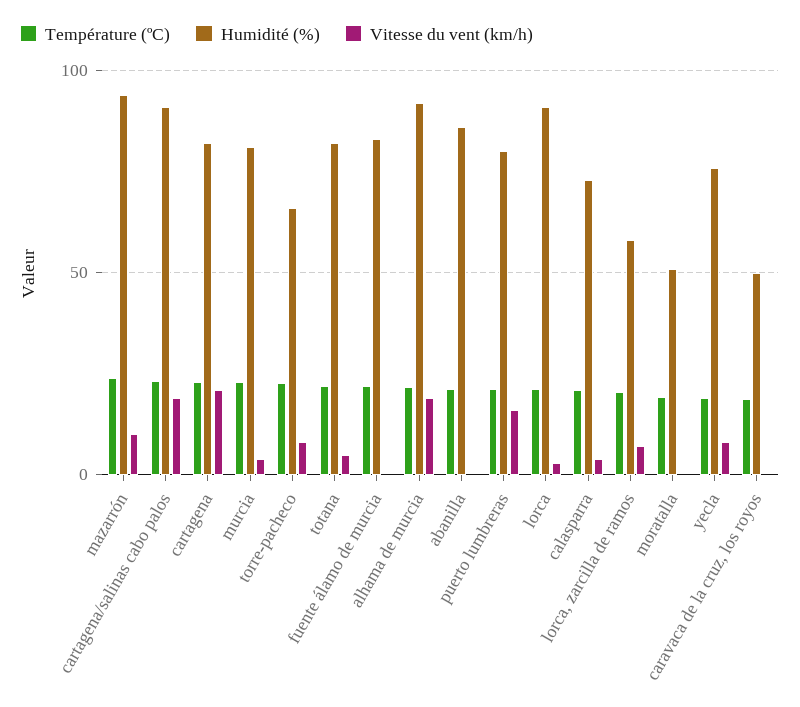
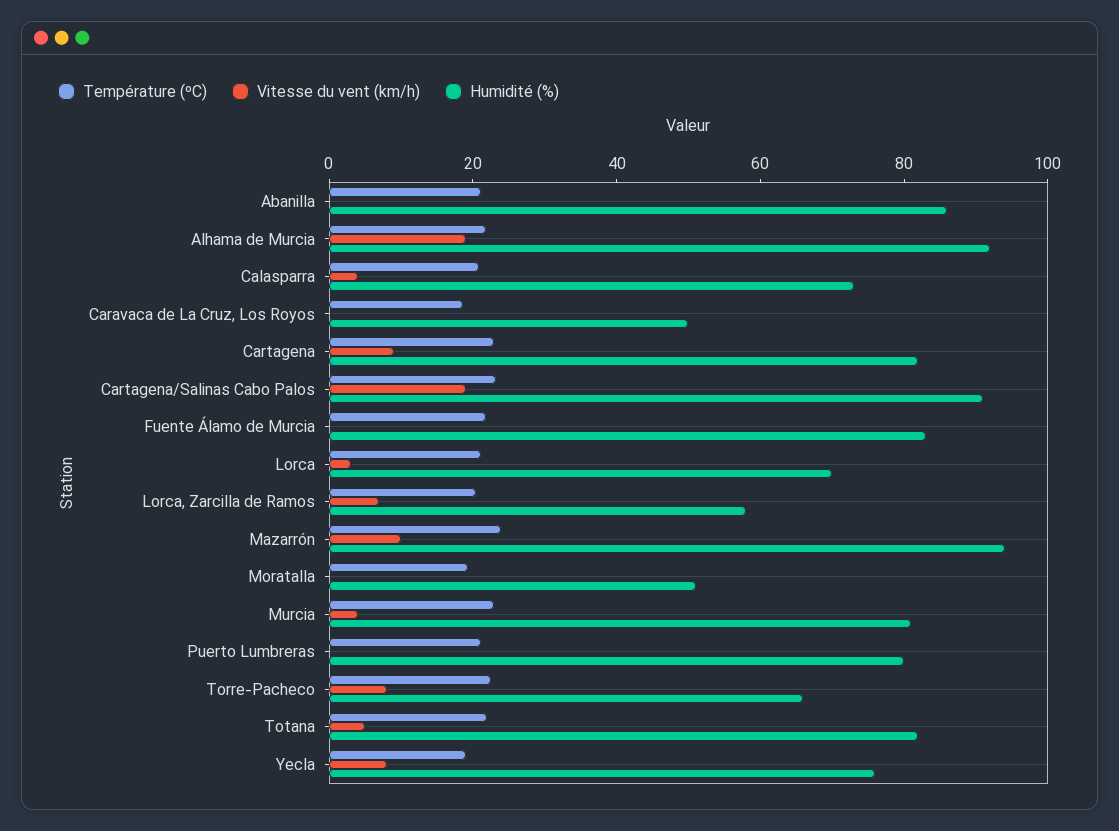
Vitesse du vent (km/h), cartagena: 20 -> 10
Vitesse du vent (km/h), puerto lumbreras: 15 -> 0
Humidité (%), lorca: 90 -> 70

